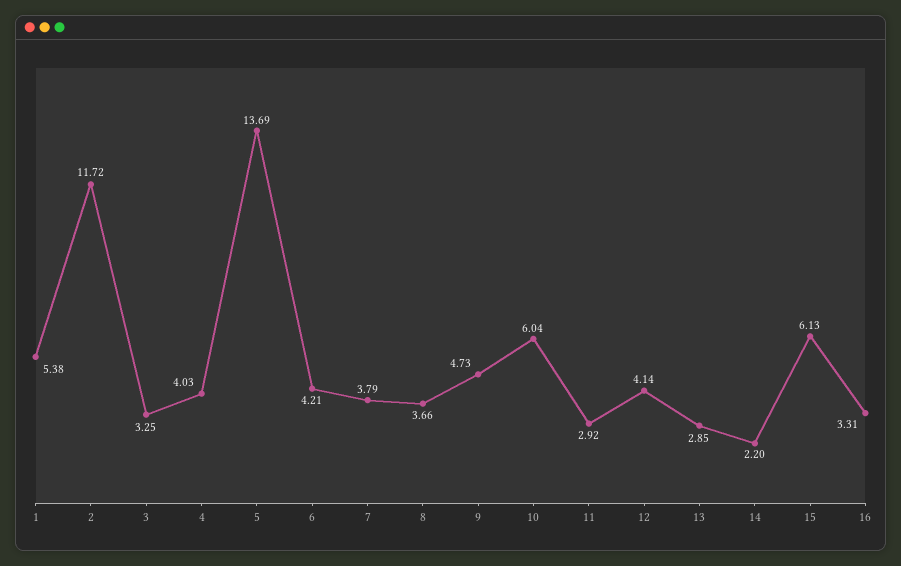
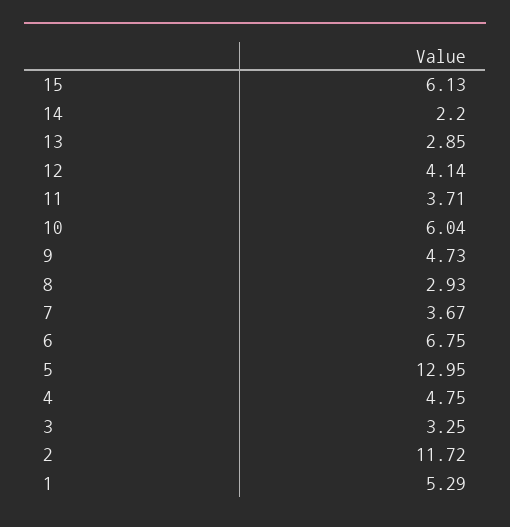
1: 5.38 -> 5.29
4: 4.03 -> 4.75
5: 13.69 -> 12.95
6: 4.21 -> 6.75
7: 3.79 -> 3.67
8: 3.66 -> 2.93
11: 2.92 -> 3.71
16: 3.31 -> none

